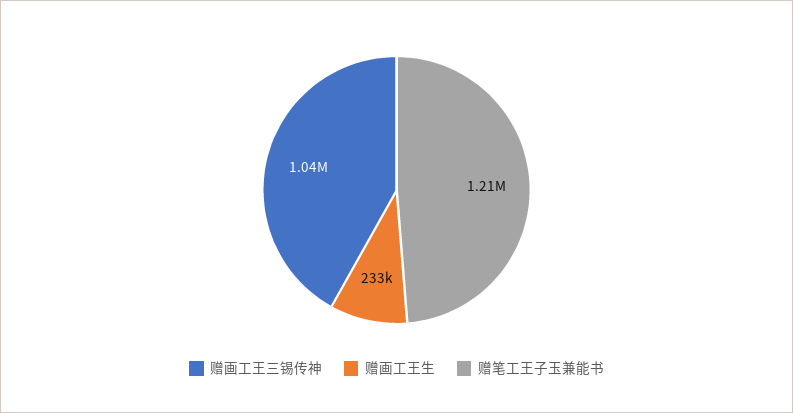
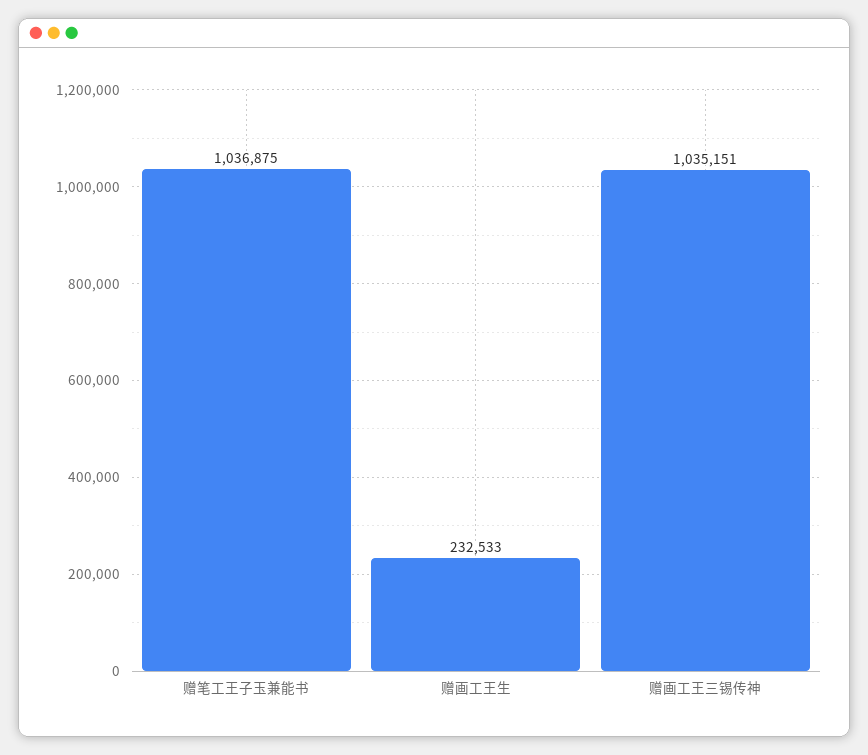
赠笔工王子玉兼能书: 1210000 -> 1036875

